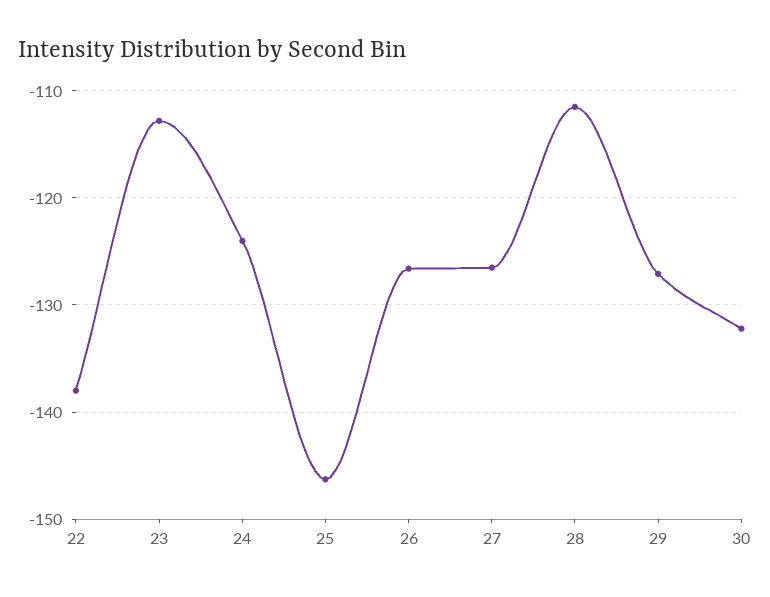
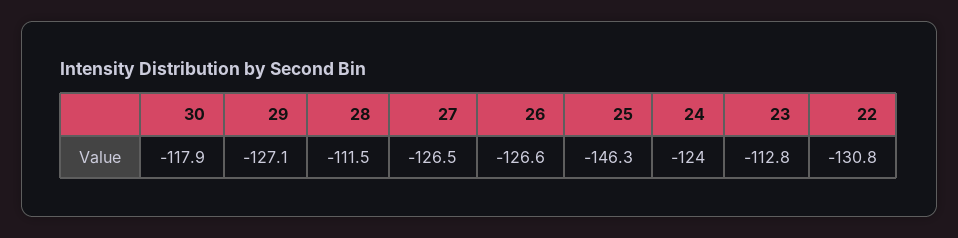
22: -138 -> -130.8
30: -132 -> -117.9

